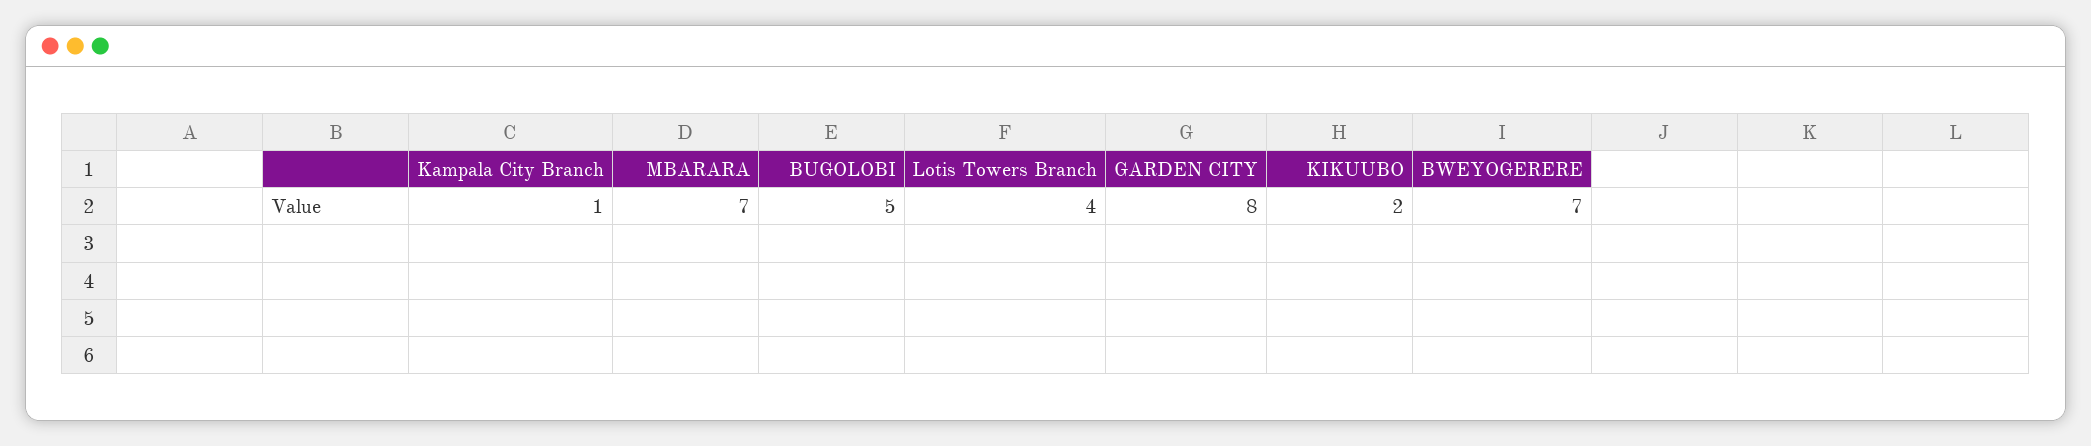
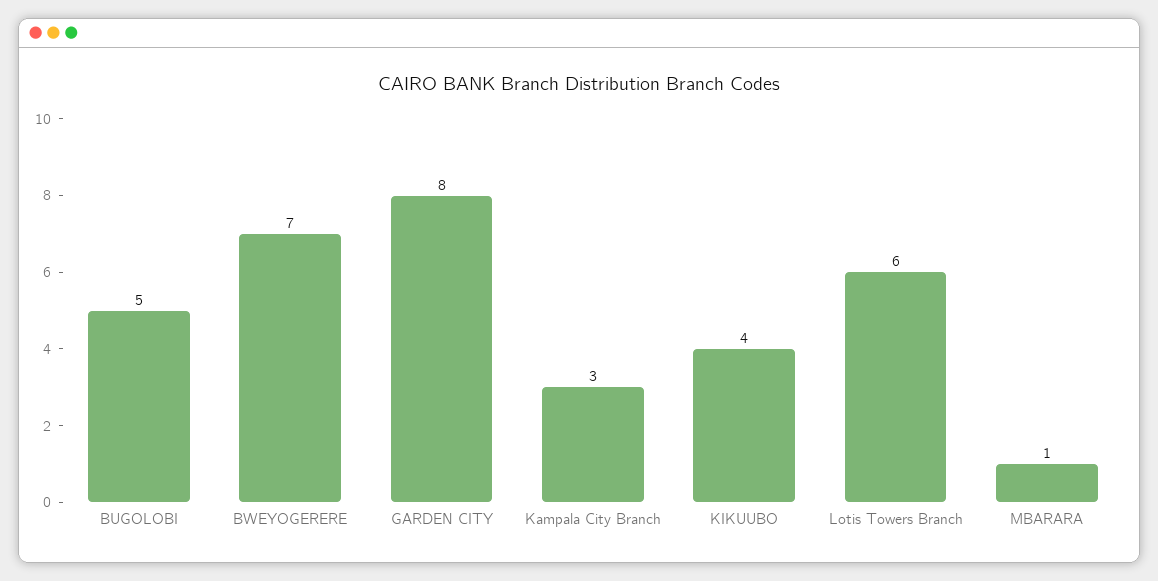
Kampala City Branch: 1 -> 3
MBARARA: 7 -> 1
Lotis Towers Branch: 4 -> 6
KIKUUBO: 2 -> 4

